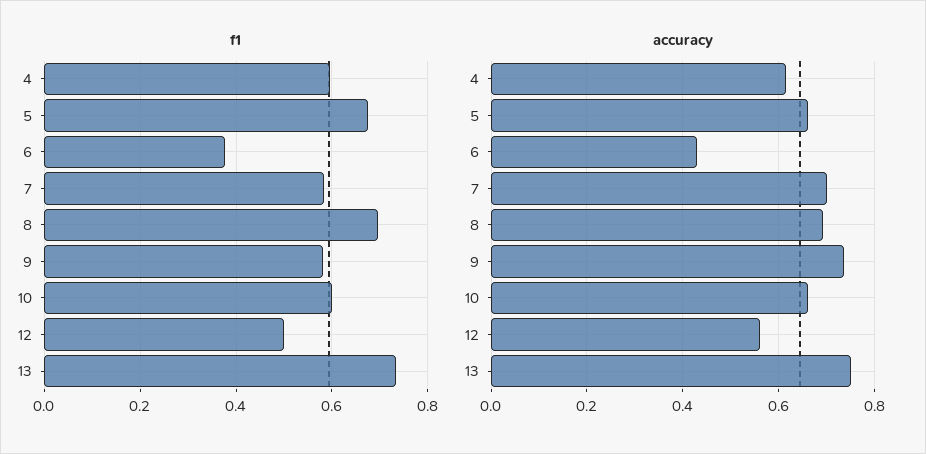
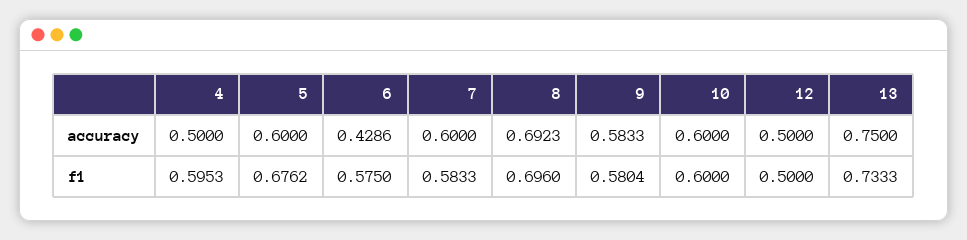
f1, 6: 0.38 -> 0.575
accuracy, 4: 0.62 -> 0.5
accuracy, 5: 0.66 -> 0.6
accuracy, 7: 0.7 -> 0.6
accuracy, 9: 0.74 -> 0.5833
accuracy, 10: 0.66 -> 0.6
accuracy, 12: 0.56 -> 0.5

